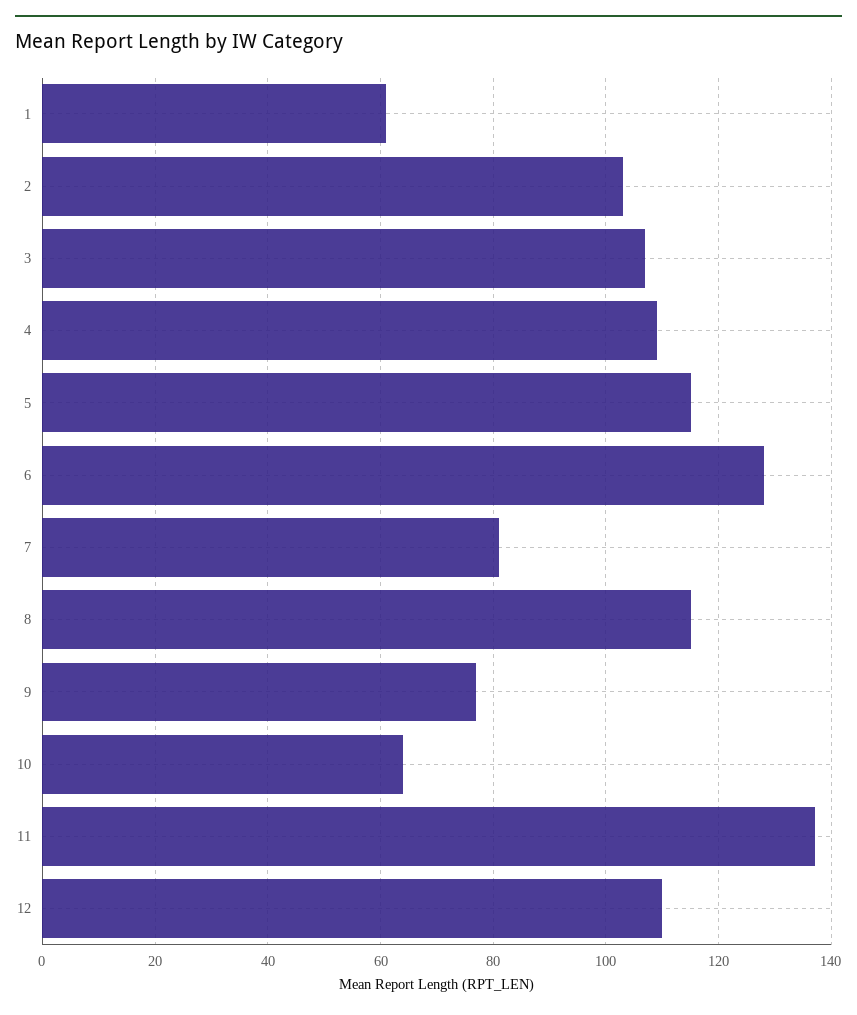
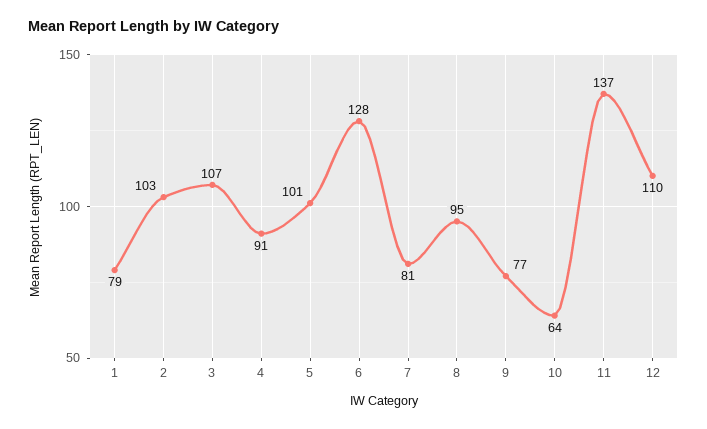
1: 60 -> 79
4: 110 -> 91
5: 115 -> 101
8: 115 -> 95

